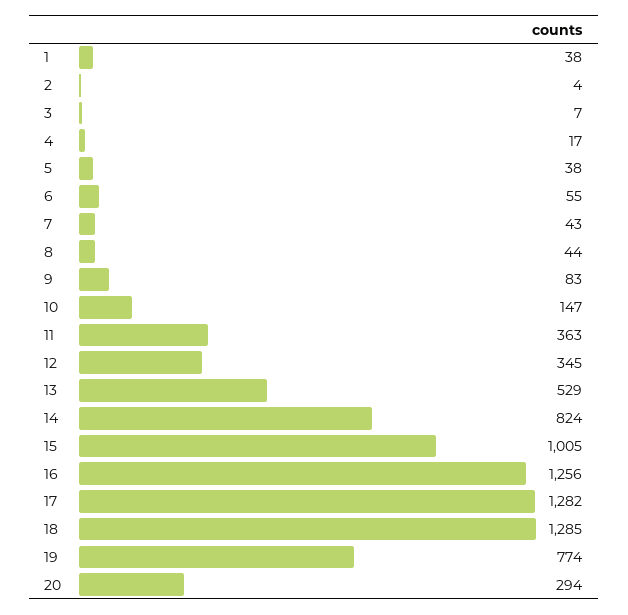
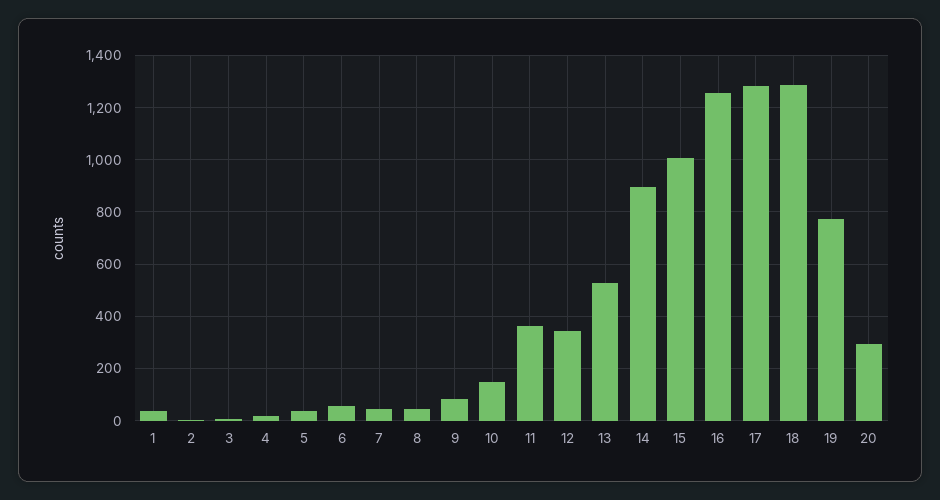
14: 824 -> 900

